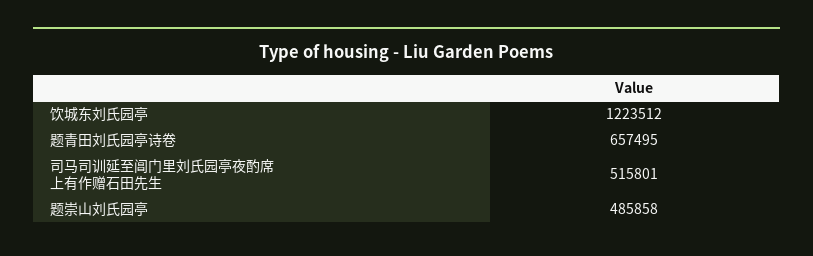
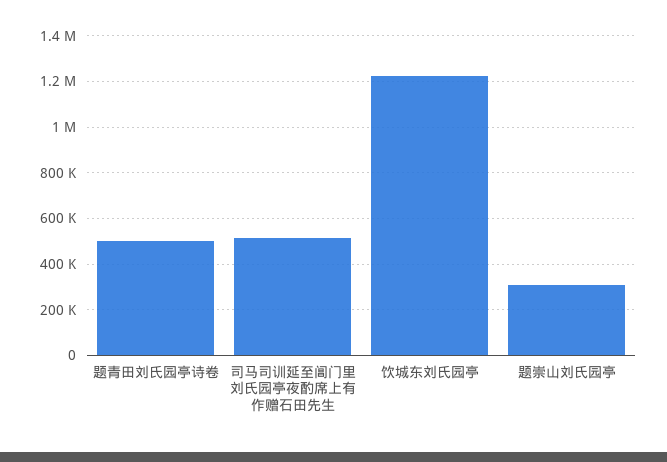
题青田刘氏园亭诗卷: 657495 -> 500000
题崇山刘氏园亭: 485858 -> 300000

